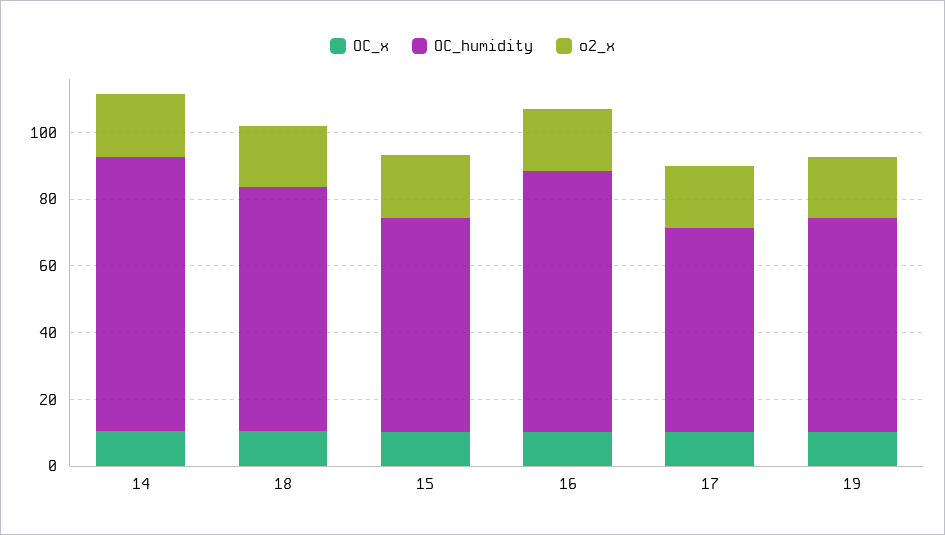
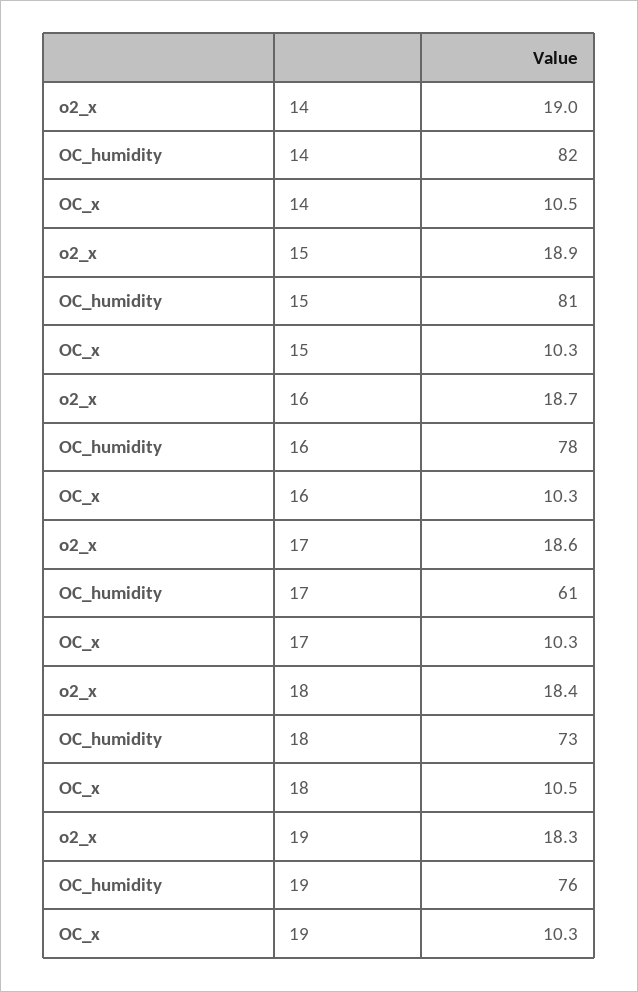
OC_humidity, 15: 65 -> 81
OC_humidity, 19: 65 -> 76

